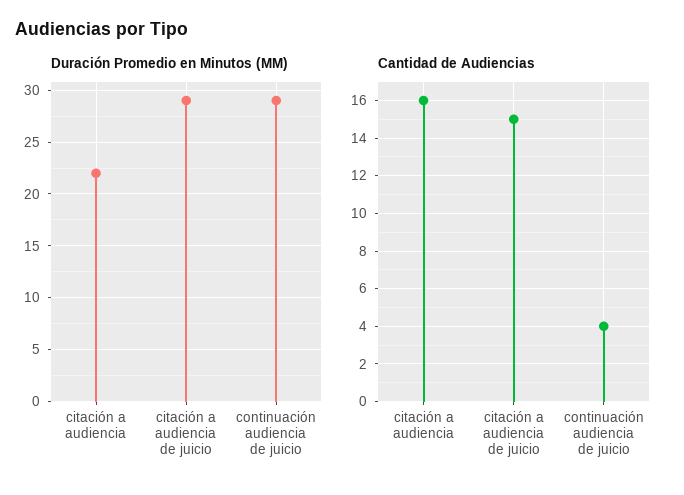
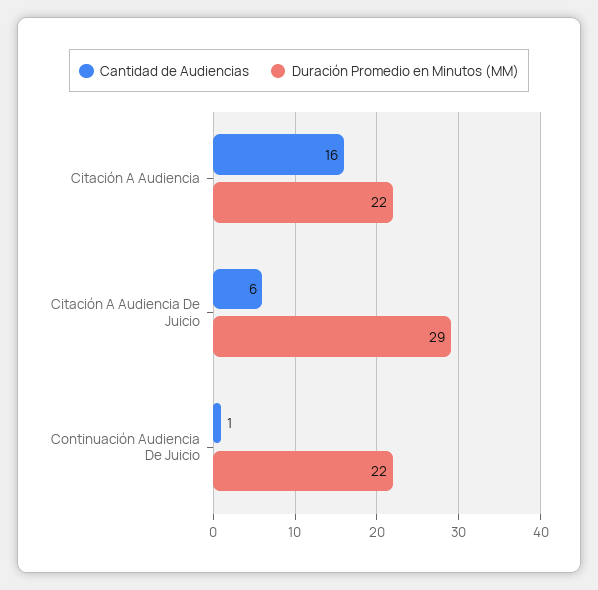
Duración Promedio en Minutos (MM), continuación audiencia de juicio: 29 -> 22
Cantidad de Audiencias, citación a audiencia de juicio: 15 -> 6
Cantidad de Audiencias, continuación audiencia de juicio: 4 -> 1

